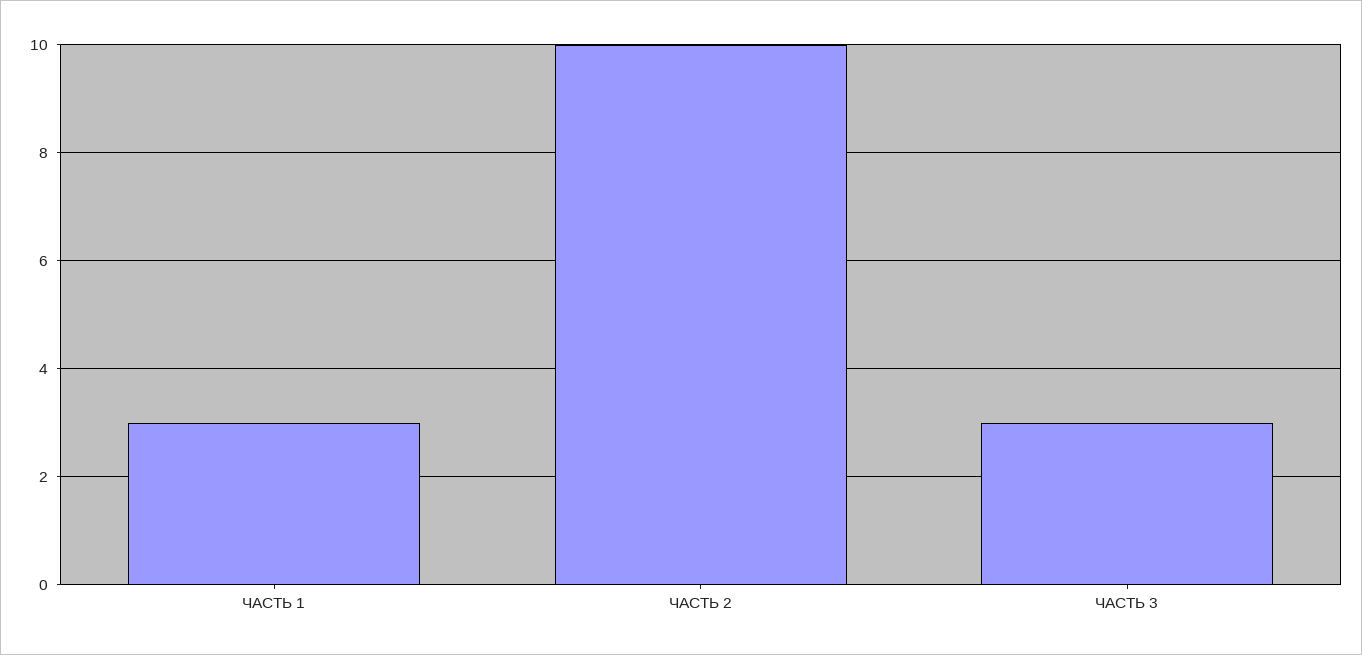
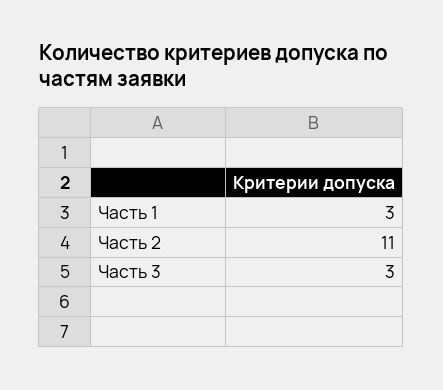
ЧАСТЬ 2: 10 -> 11

